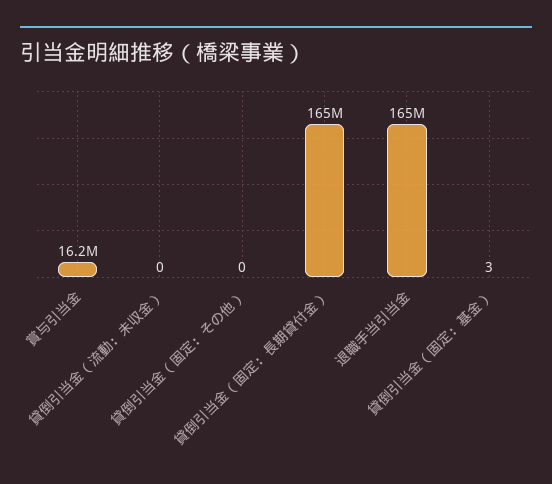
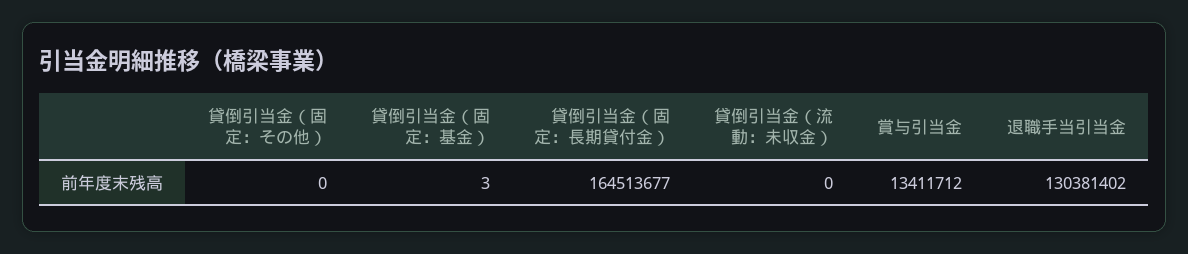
賞与引当金: 16200000 -> 13411712
退職手当引当金: 165000000 -> 130381402

